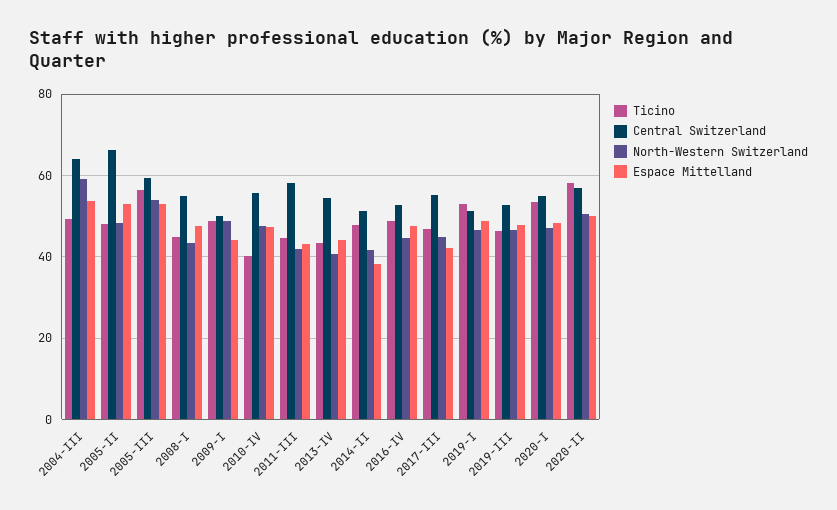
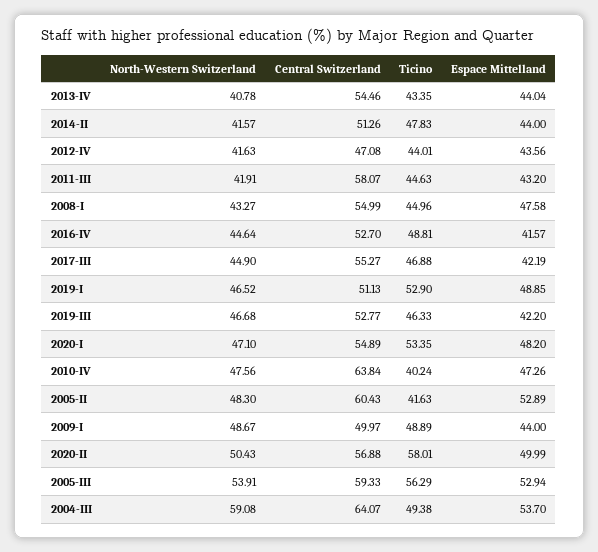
Ticino, 2005-II: 48 -> 41.63
Central Switzerland, 2005-II: 66 -> 60.43
Central Switzerland, 2010-IV: 56 -> 63.84
Espace Mittelland, 2014-II: 38 -> 44
Espace Mittelland, 2016-IV: 48 -> 41.57
Espace Mittelland, 2019-III: 48 -> 42.2
North-Western Switzerland, 2012-IV: none -> 41.63
Central Switzerland, 2012-IV: none -> 47.08
Ticino, 2012-IV: none -> 44.01
Espace Mittelland, 2012-IV: none -> 43.56

